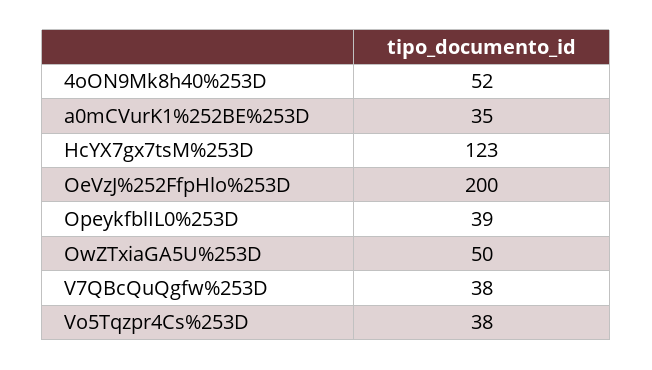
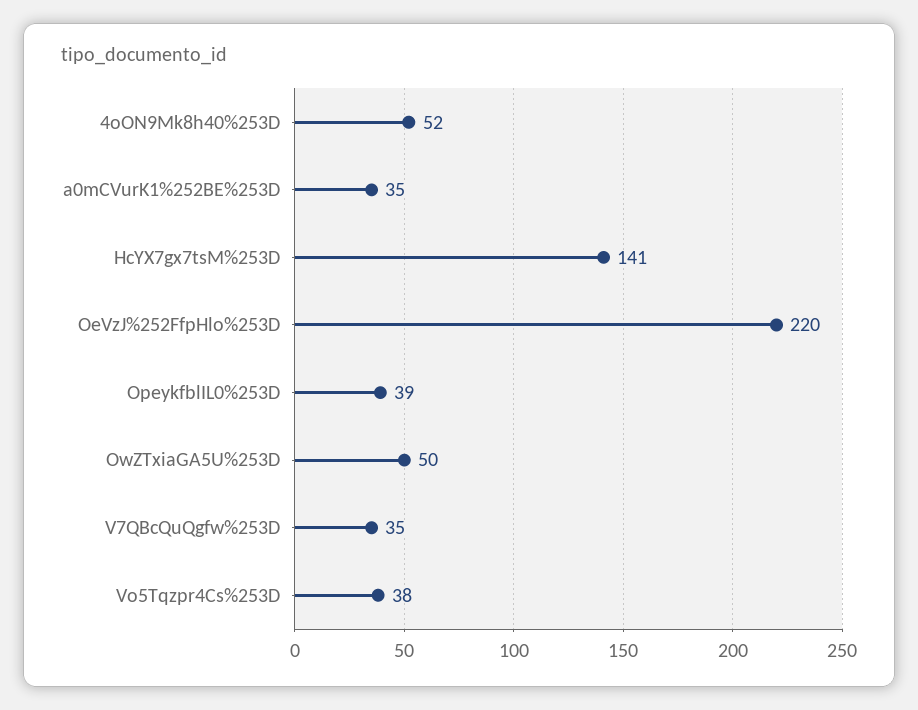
HcYX7gx7tsM%253D: 123 -> 141
OeVzJ%252FfpHlo%253D: 200 -> 220
V7QBcQuQgfw%253D: 38 -> 35

